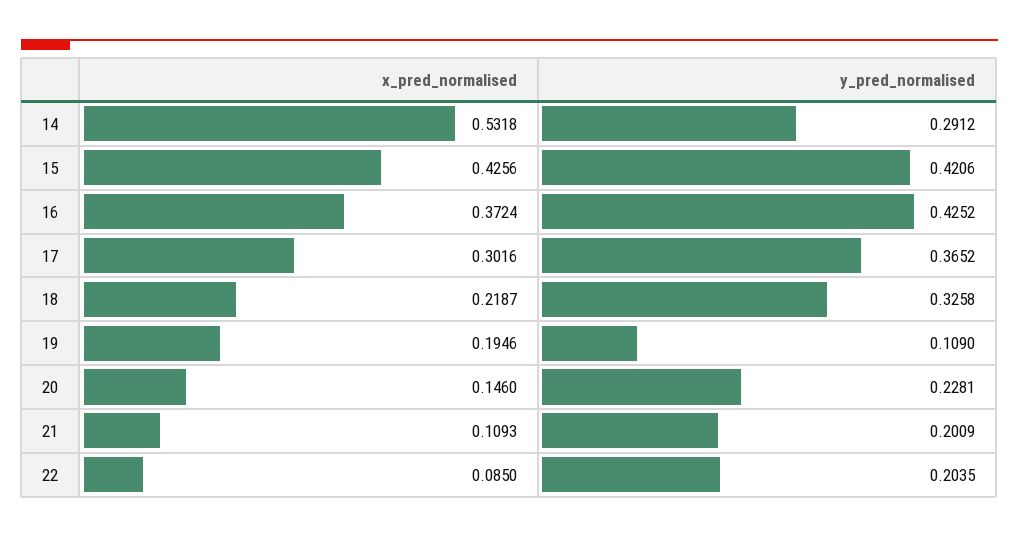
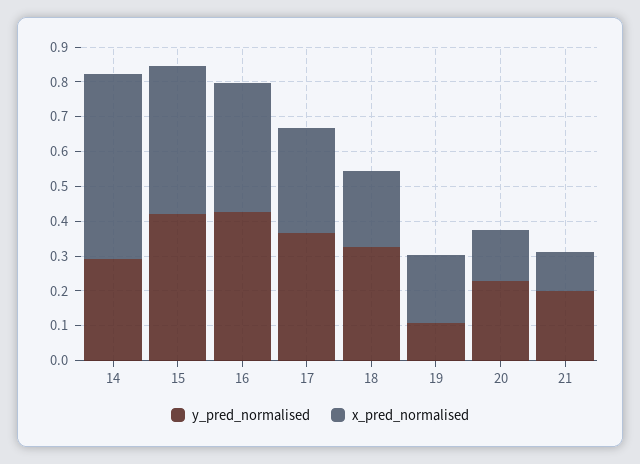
x_pred_normalised, 22: 0.085 -> none
y_pred_normalised, 22: 0.2035 -> none

